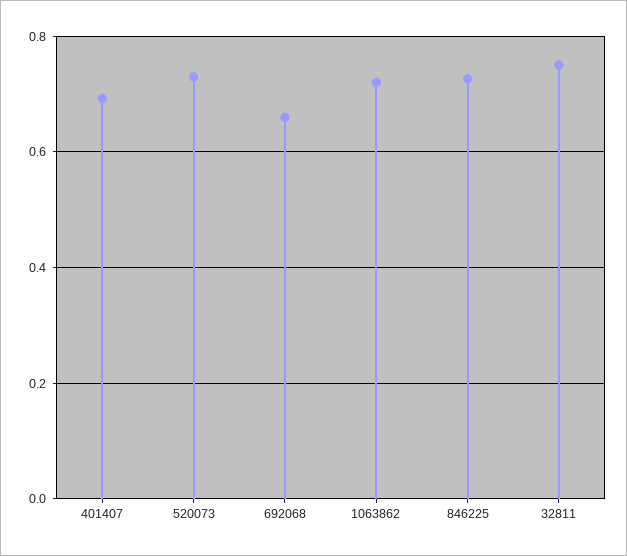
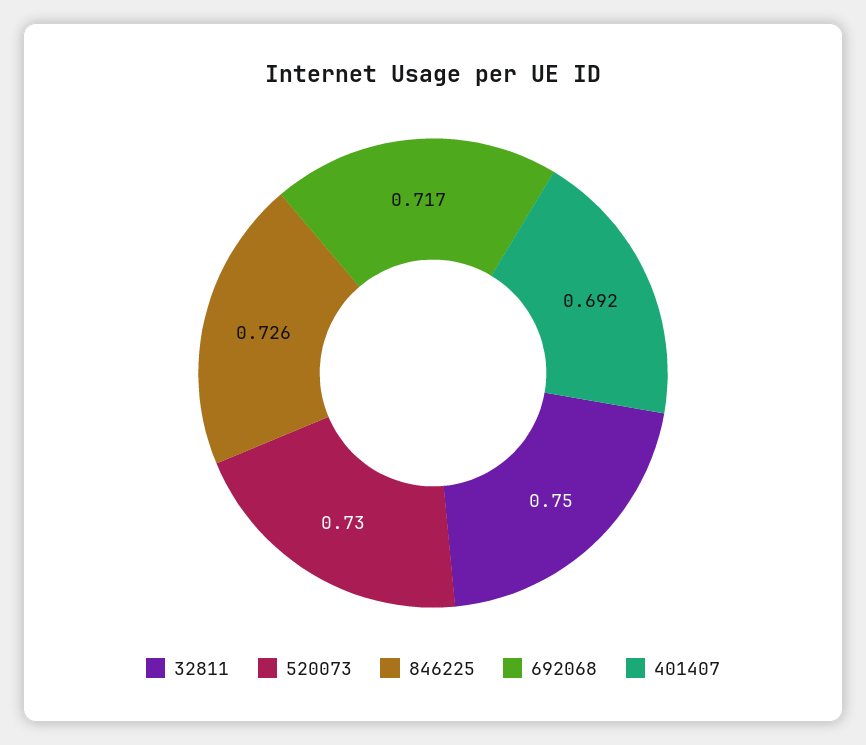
692068: 0.66 -> 0.717
1063862: 0.72 -> none

